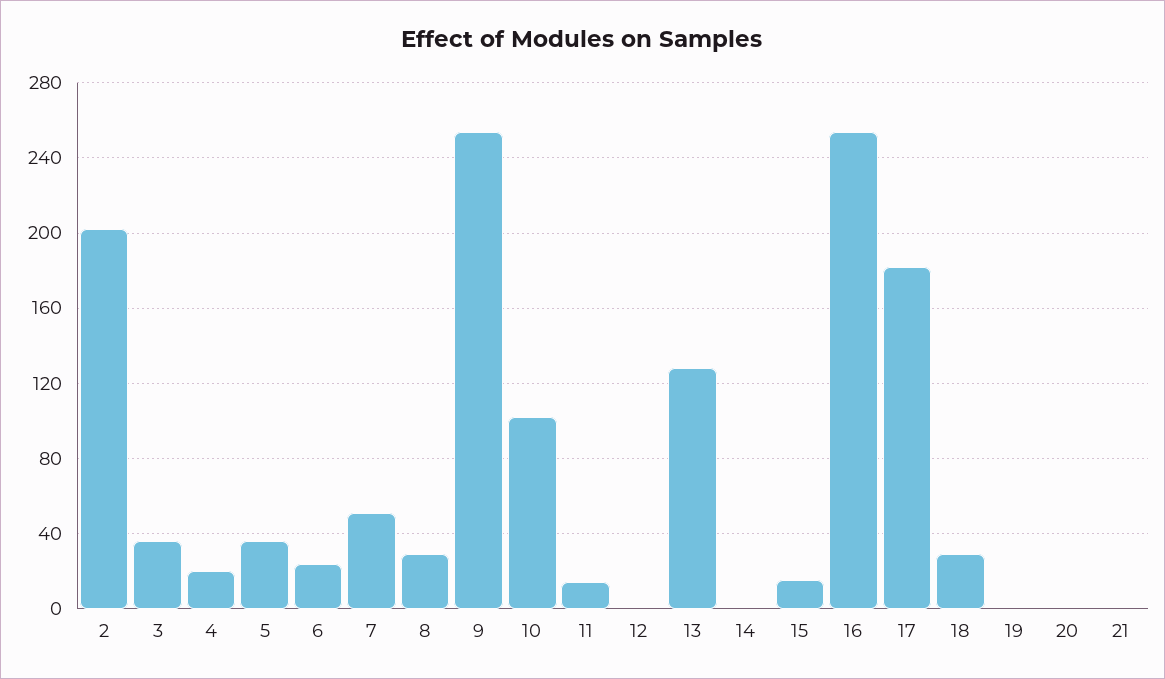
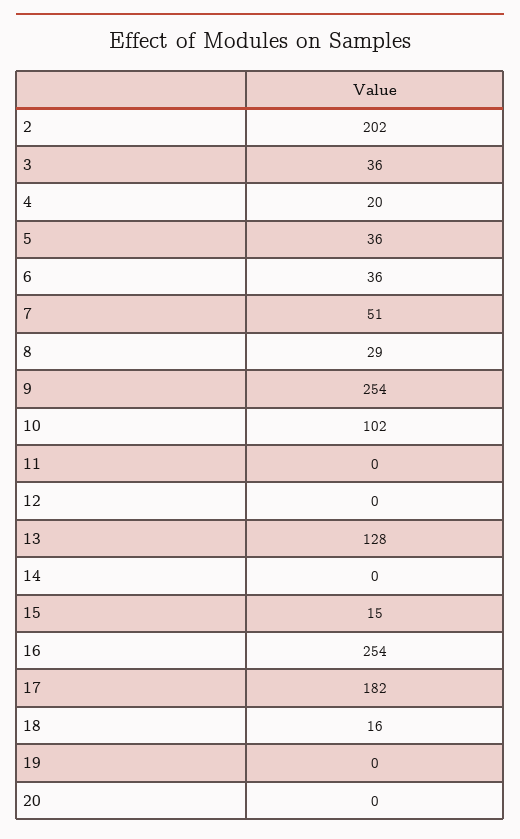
6: 25 -> 36
11: 15 -> 0
18: 30 -> 16
21: 0 -> none

